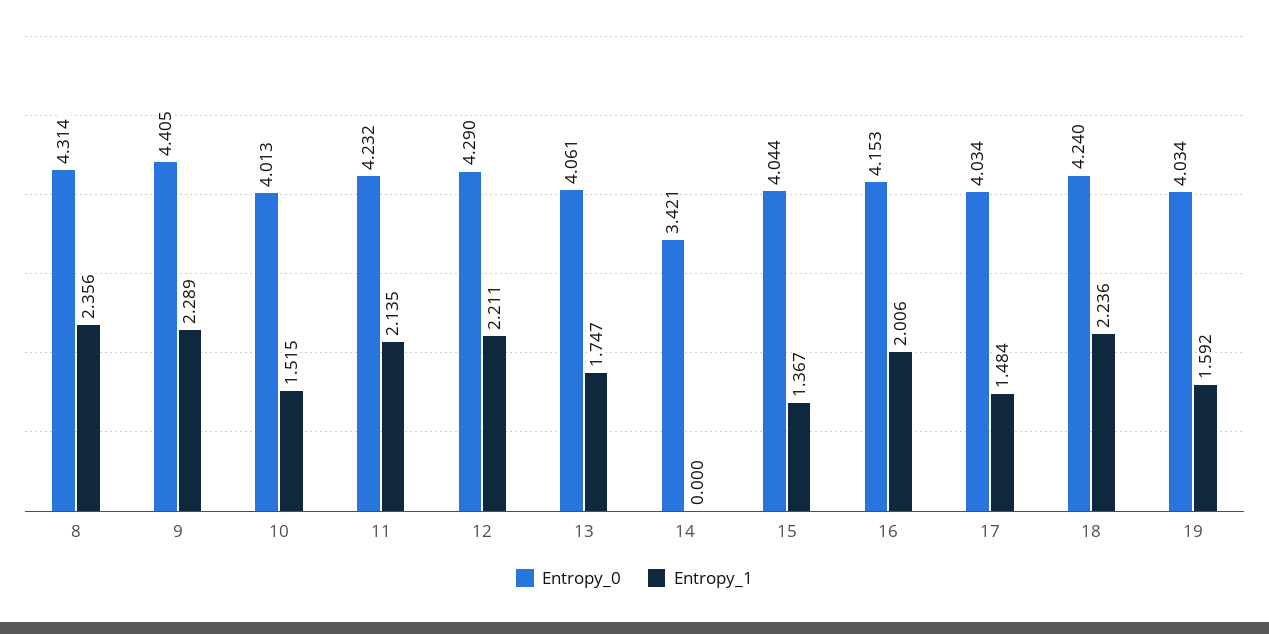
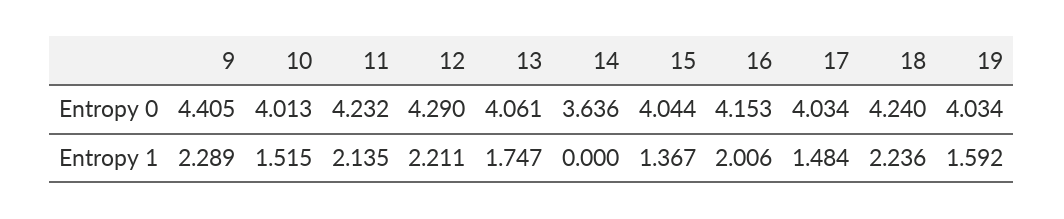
Entropy_0, 8: 4.314 -> none
Entropy_1, 8: 2.356 -> none
Entropy_0, 14: 3.421 -> 3.636

